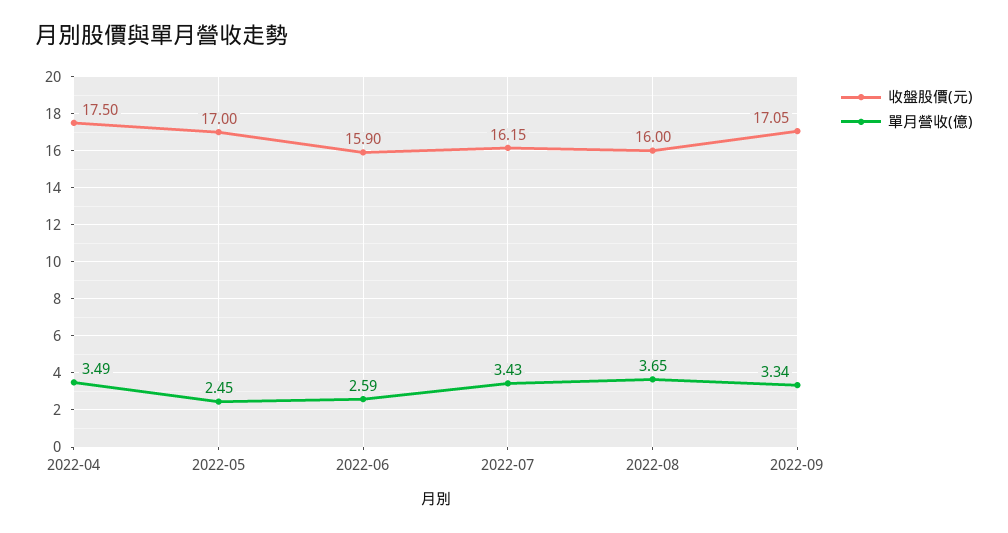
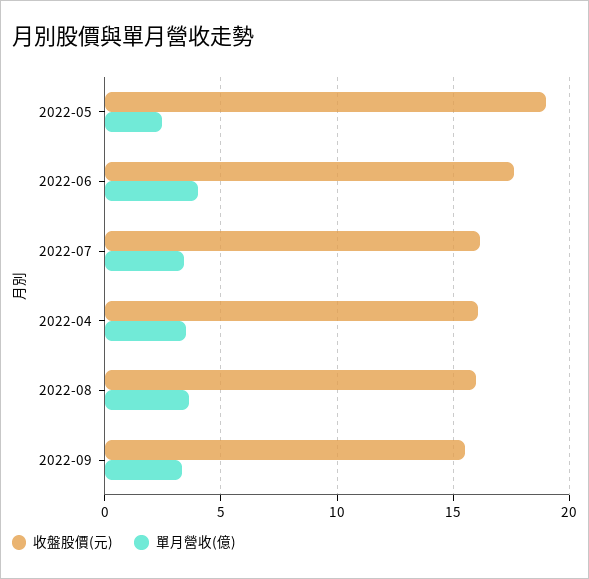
收盤股價(元), 2022-04: 17.5 -> 16
收盤股價(元), 2022-05: 17 -> 19
收盤股價(元), 2022-06: 15.9 -> 17.5
單月營收(億), 2022-06: 2.59 -> 4
收盤股價(元), 2022-09: 17.05 -> 15.5

